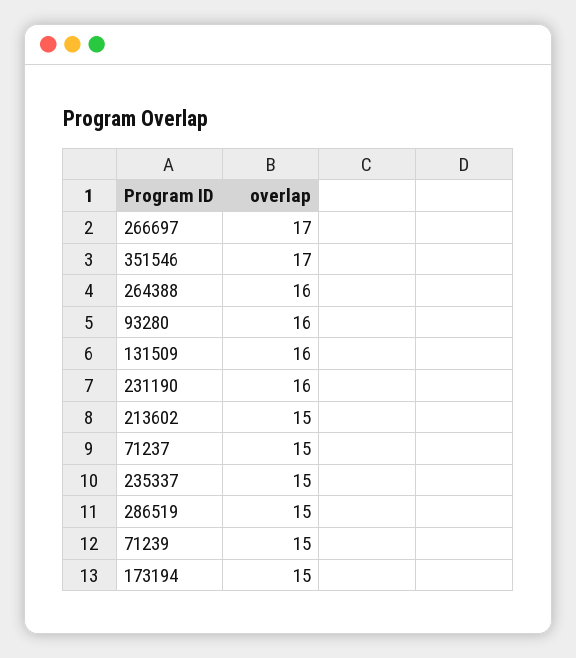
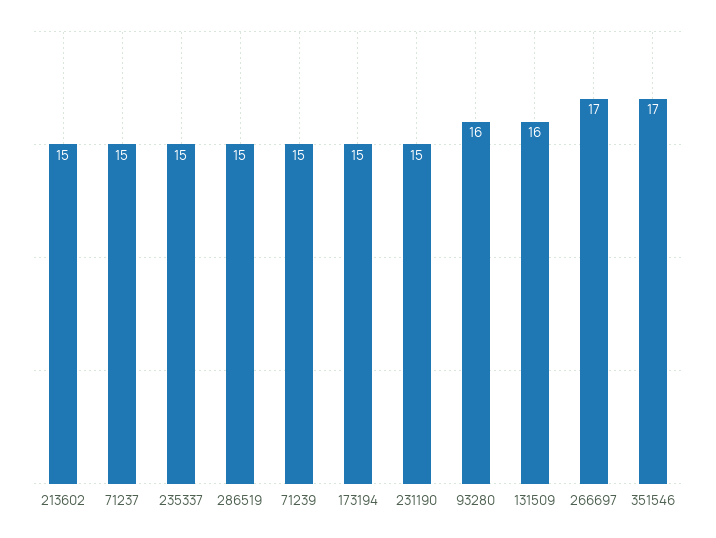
264388: 16 -> none
231190: 16 -> 15

